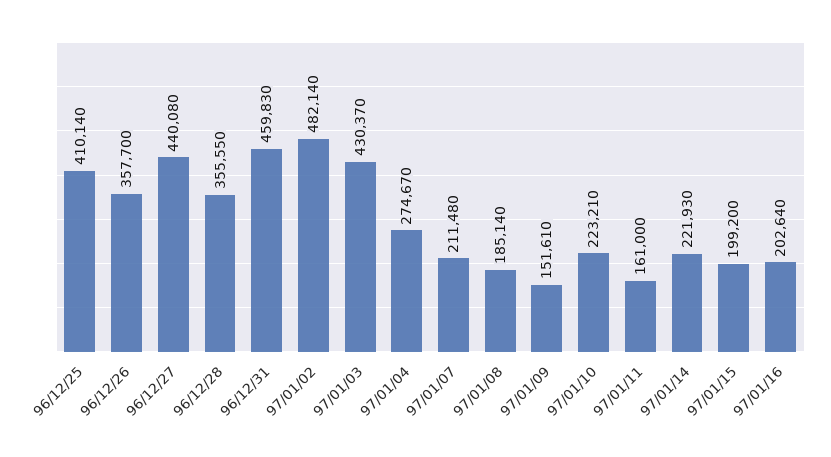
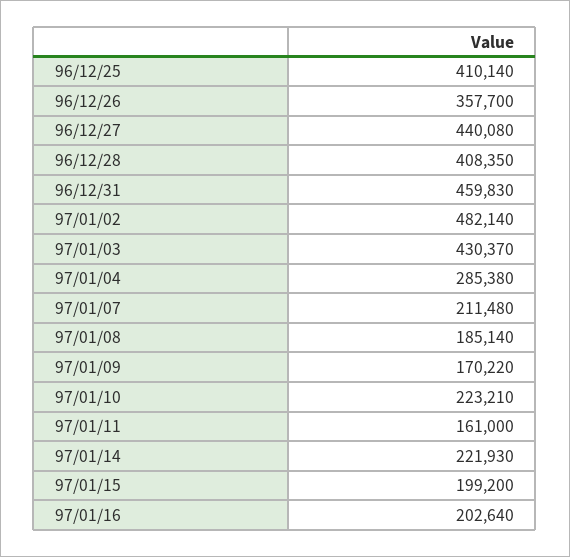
96/12/28: 355550 -> 408350
97/01/04: 274670 -> 285380
97/01/09: 151610 -> 170220

